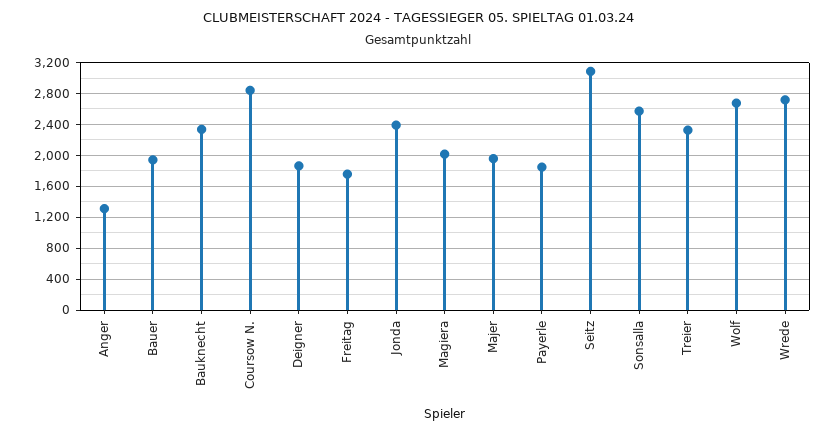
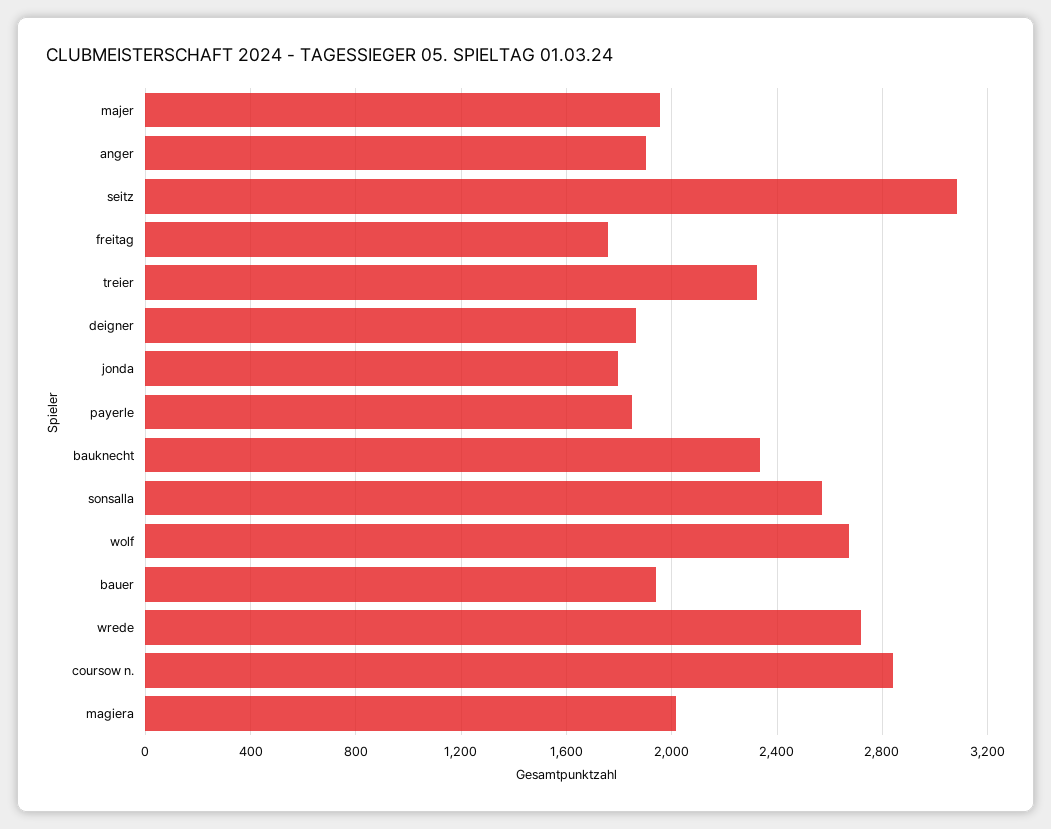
Anger: 1300 -> 1900
Jonda: 2400 -> 1800

